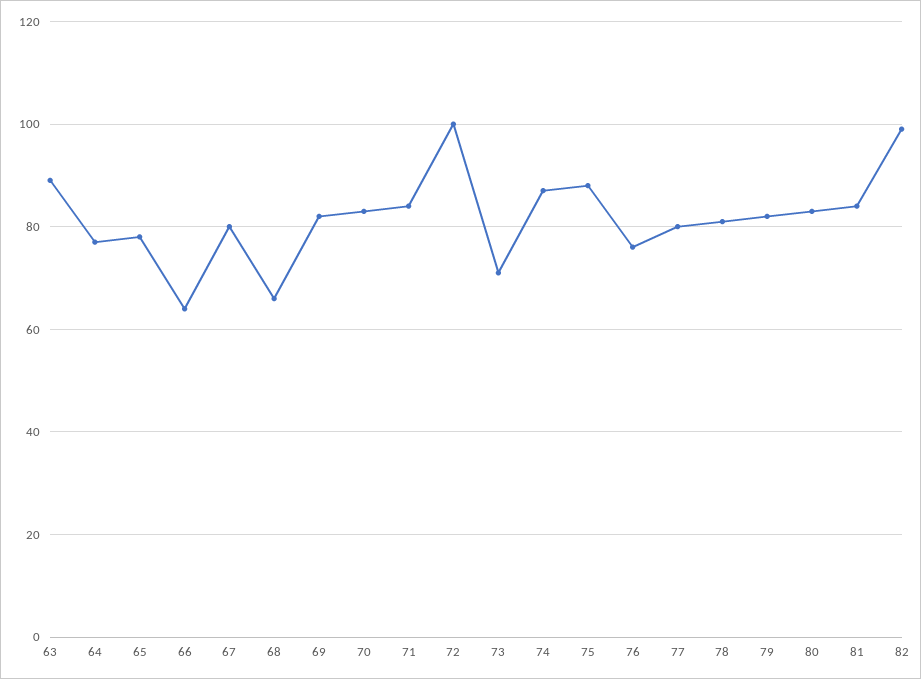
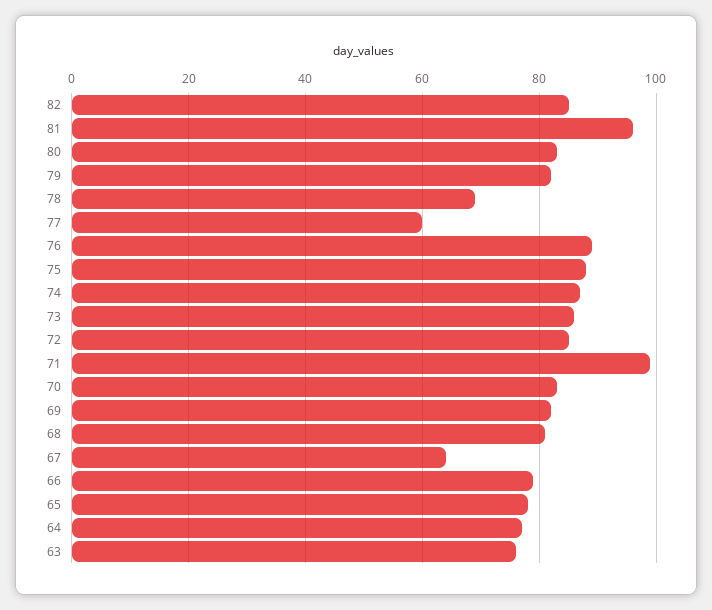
63: 90 -> 75
66: 65 -> 80
67: 80 -> 65
68: 65 -> 80
71: 85 -> 100
72: 100 -> 85
73: 70 -> 85
76: 75 -> 90
77: 80 -> 60
78: 80 -> 70
81: 85 -> 95
82: 100 -> 85

